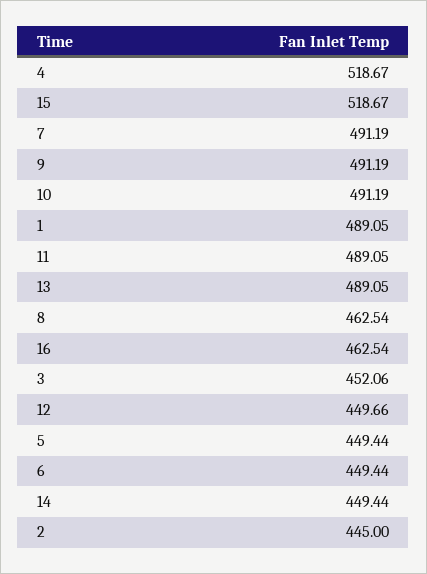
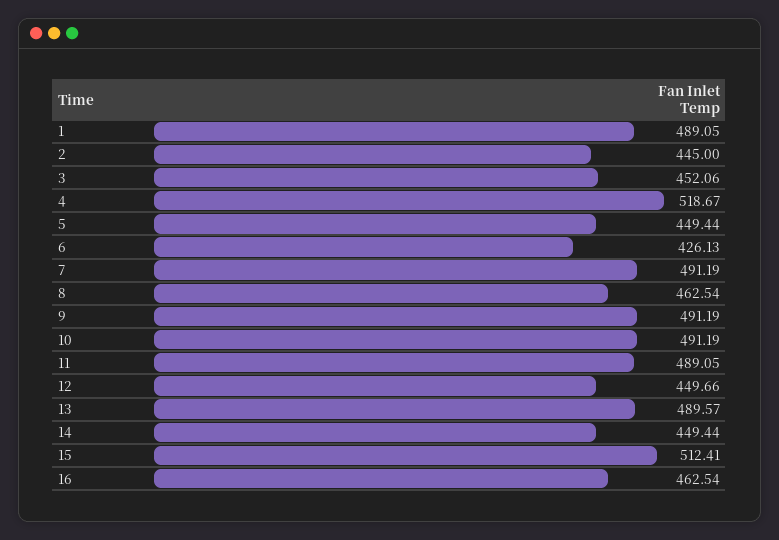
15: 518.67 -> 512.41
13: 489.05 -> 489.57
6: 449.44 -> 426.13

